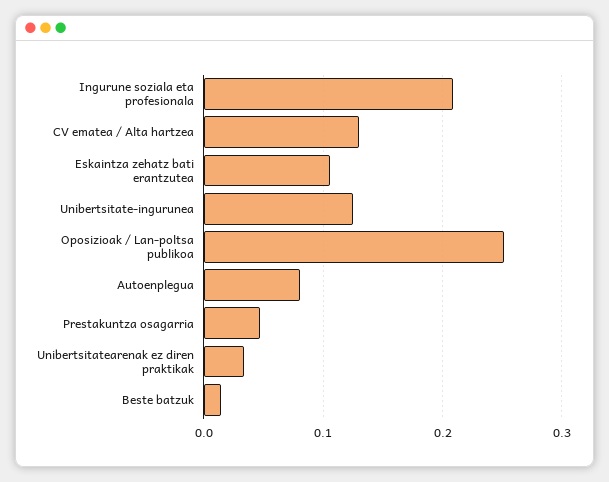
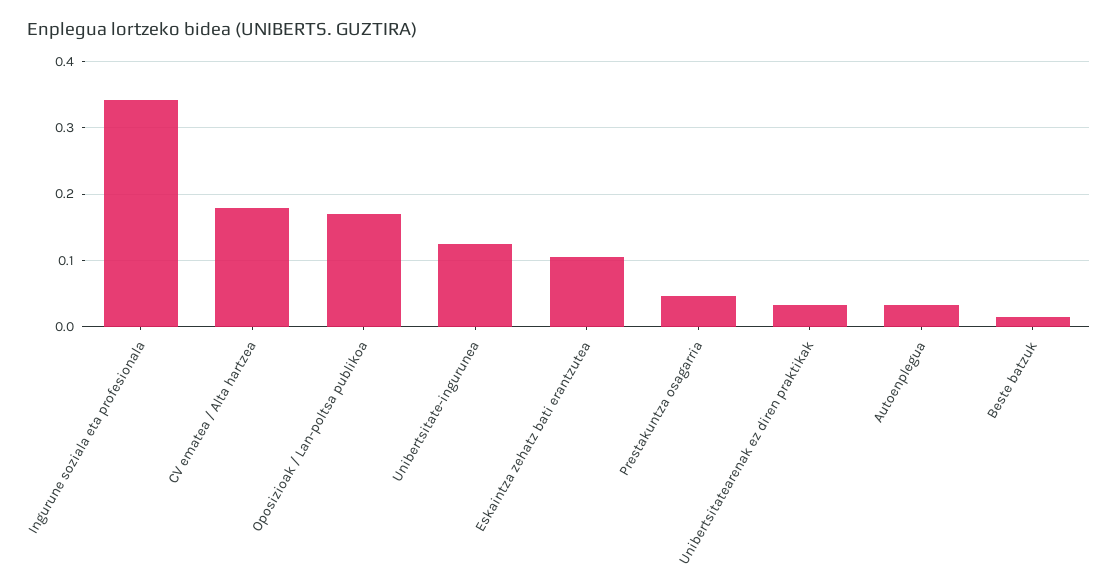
Ingurune soziala eta profesionala: 0.21 -> 0.34
CV ematea / Alta hartzea: 0.13 -> 0.18
Oposizioak / Lan-poltsa publikoa: 0.25 -> 0.17
Autoenplegua: 0.08 -> 0.03

